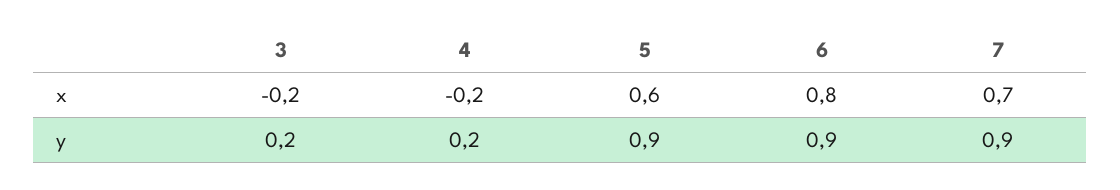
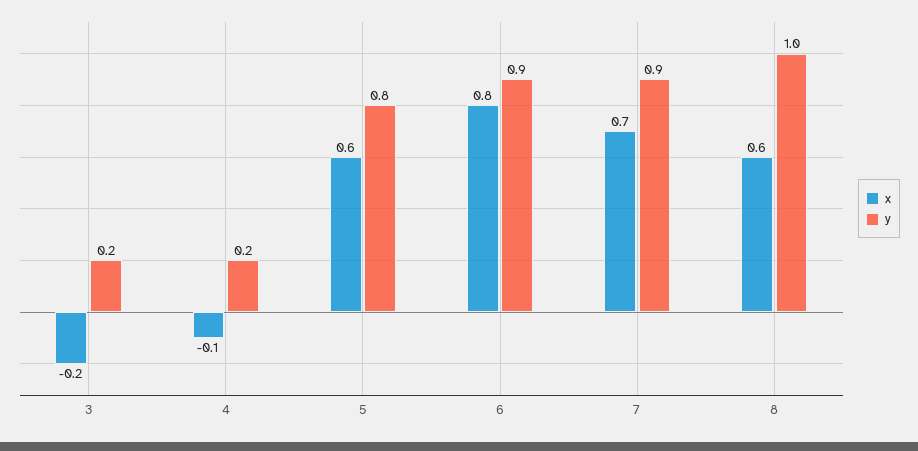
x, 4: -0.2 -> -0.1
y, 5: 0.9 -> 0.8
x, 8: none -> 0.6
y, 8: none -> 1

